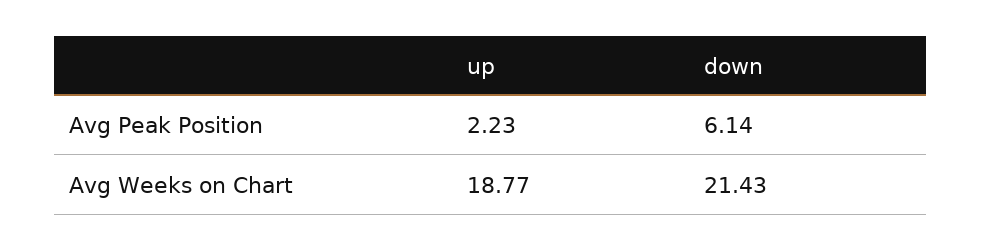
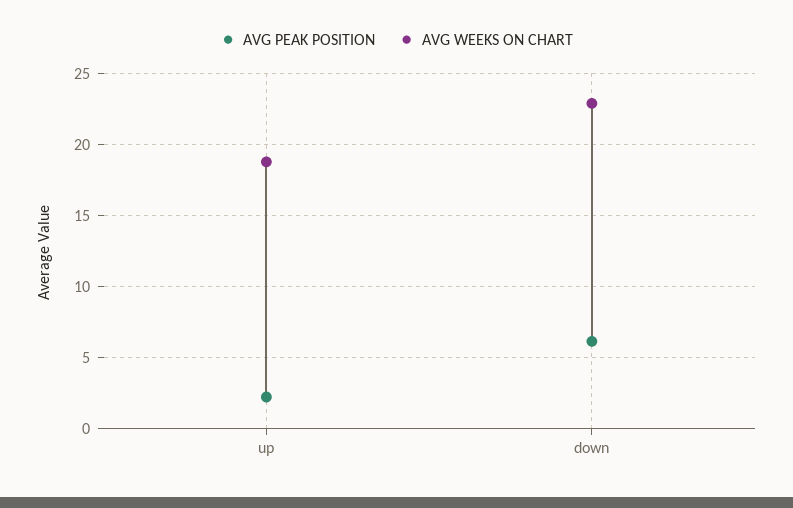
Avg Weeks on Chart, down: 21.43 -> 23

